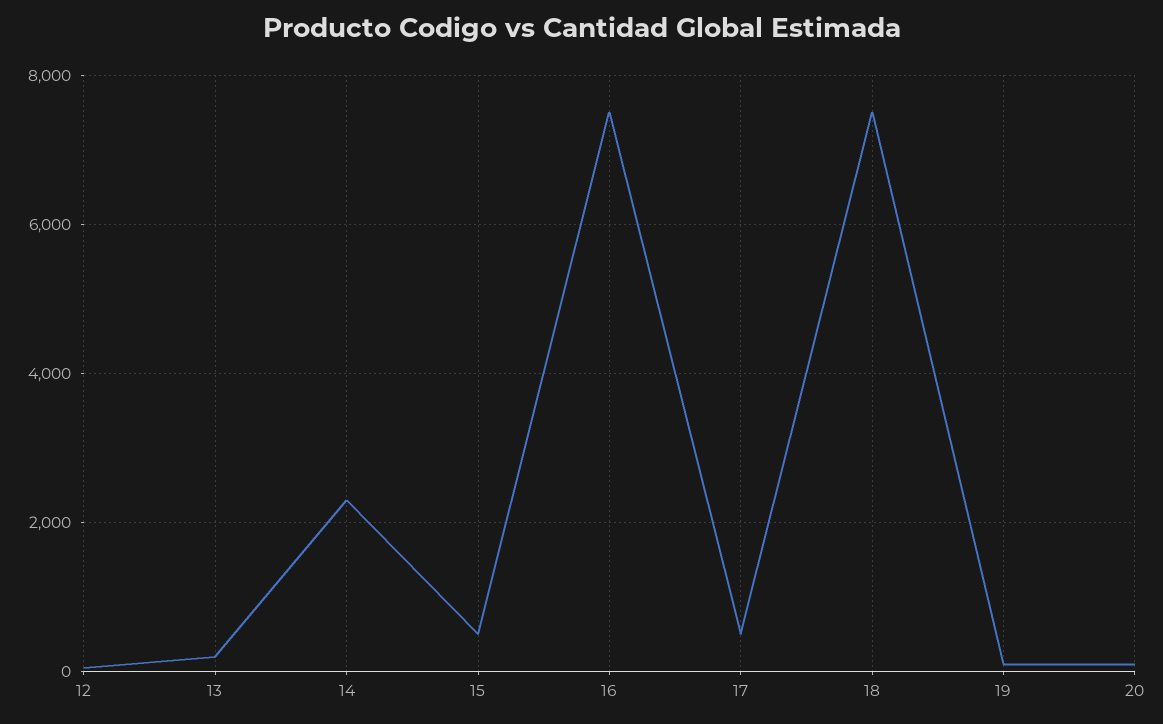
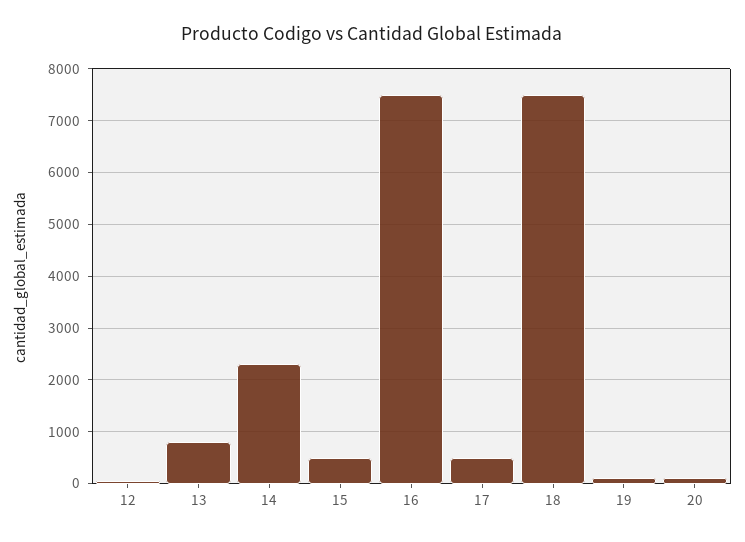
13: 200 -> 800

